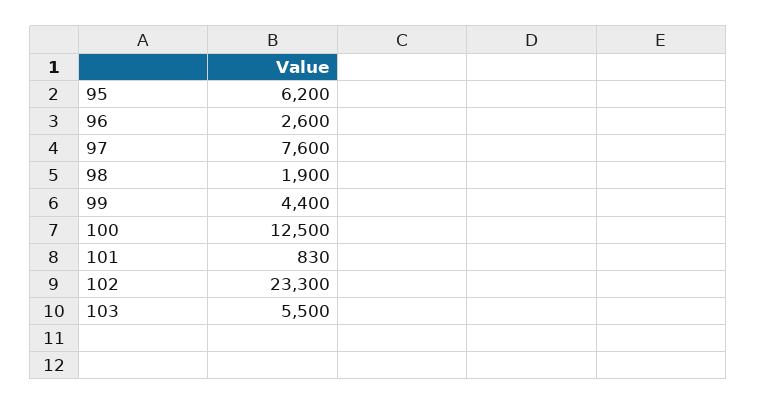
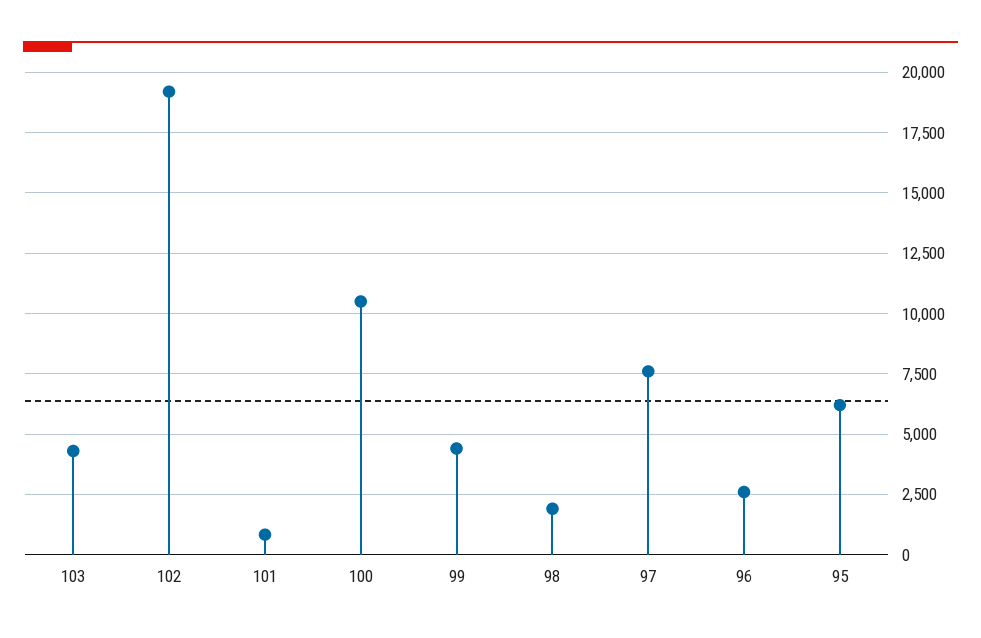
100: 12500 -> 10500
102: 23300 -> 19250
103: 5500 -> 4250

